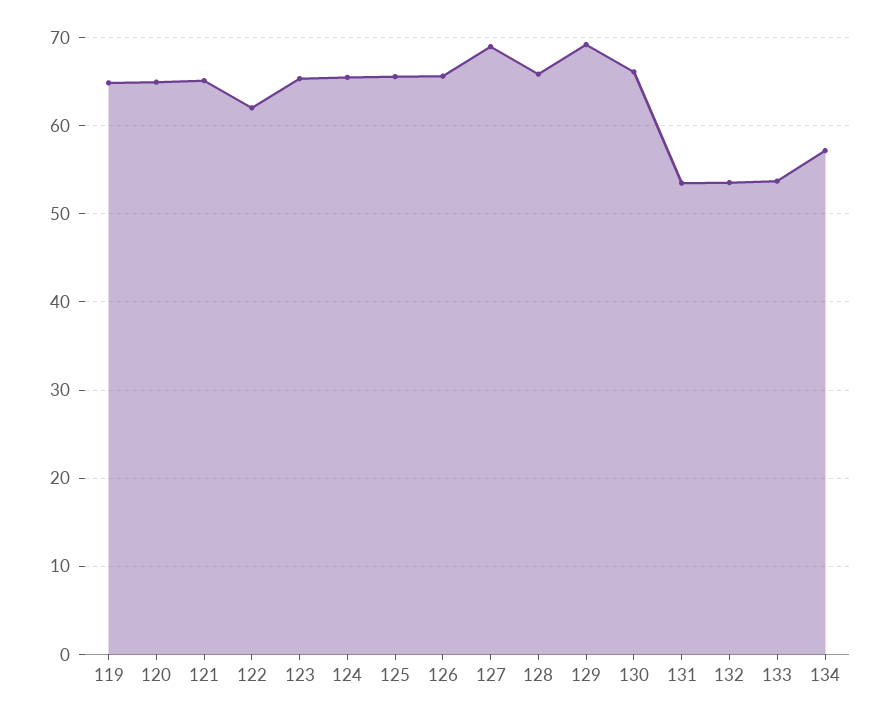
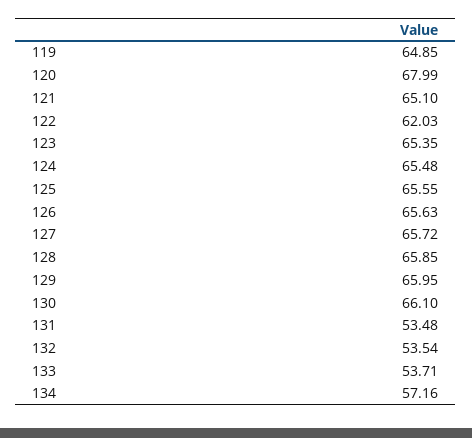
120: 65 -> 67.99
127: 69 -> 65.72
129: 69 -> 65.95

